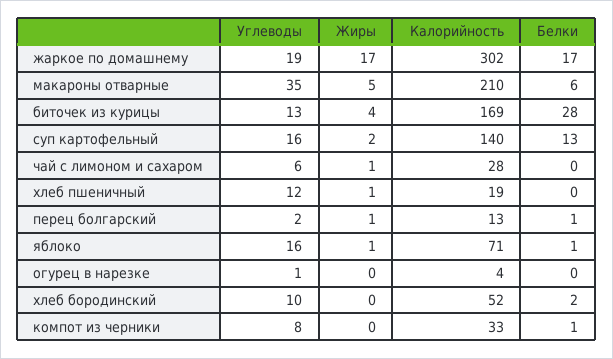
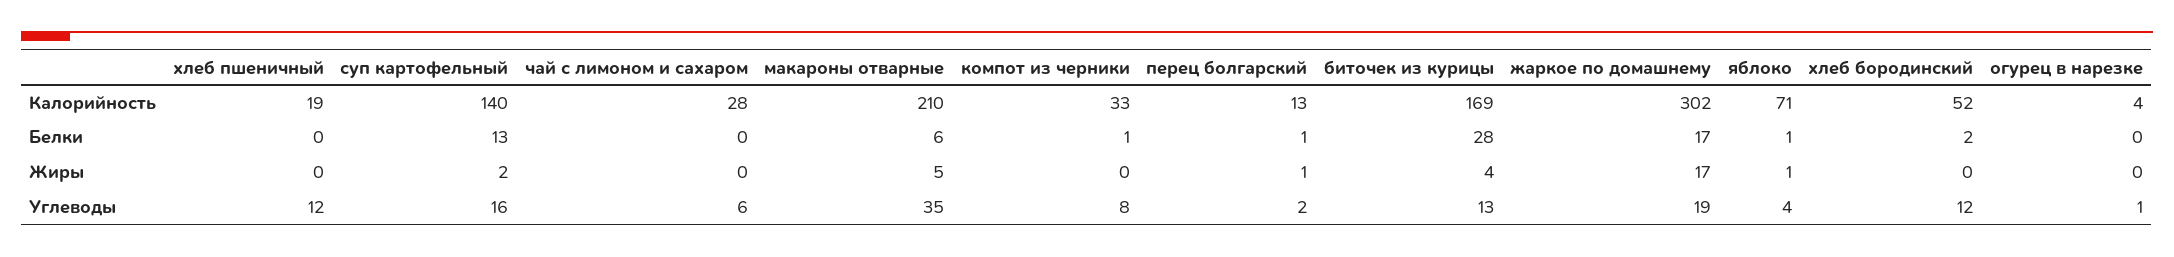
Жиры, чай с лимоном и сахаром: 1 -> 0
Жиры, хлеб пшеничный: 1 -> 0
Углеводы, яблоко: 16 -> 4
Углеводы, хлеб бородинский: 10 -> 12

